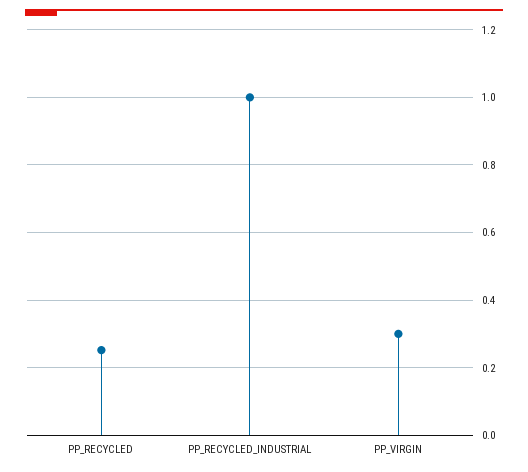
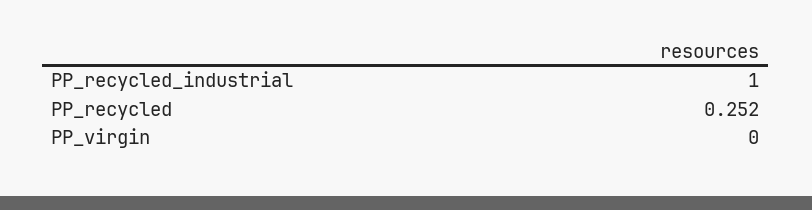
PP_VIRGIN: 0.3 -> 0

